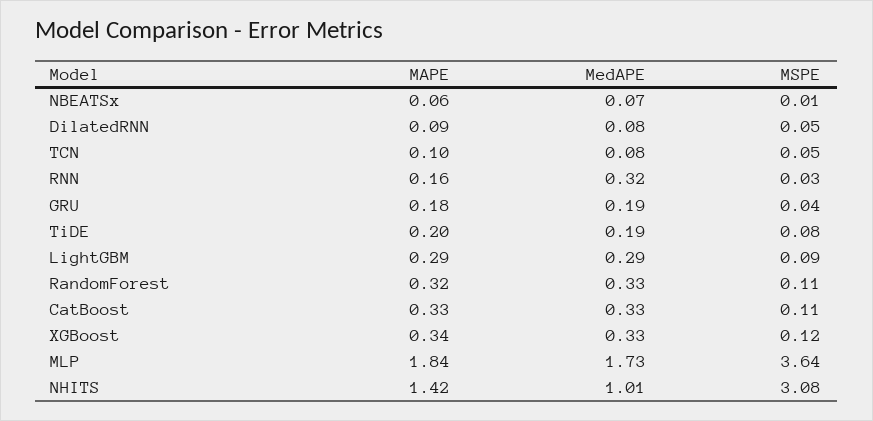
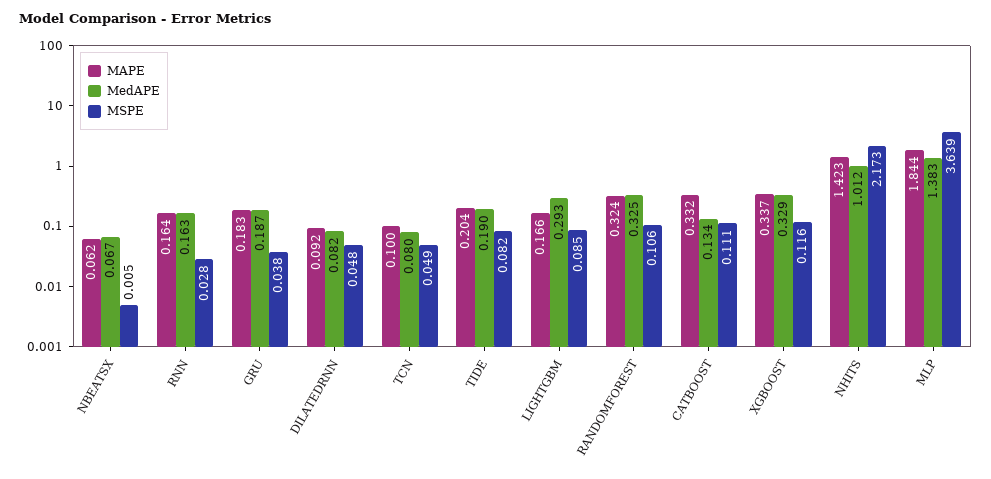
MedAPE, RNN: 0.32 -> 0.163
MAPE, LightGBM: 0.29 -> 0.166
MedAPE, CatBoost: 0.33 -> 0.134
MedAPE, MLP: 1.73 -> 1.383
MSPE, NHITS: 3.08 -> 2.173

